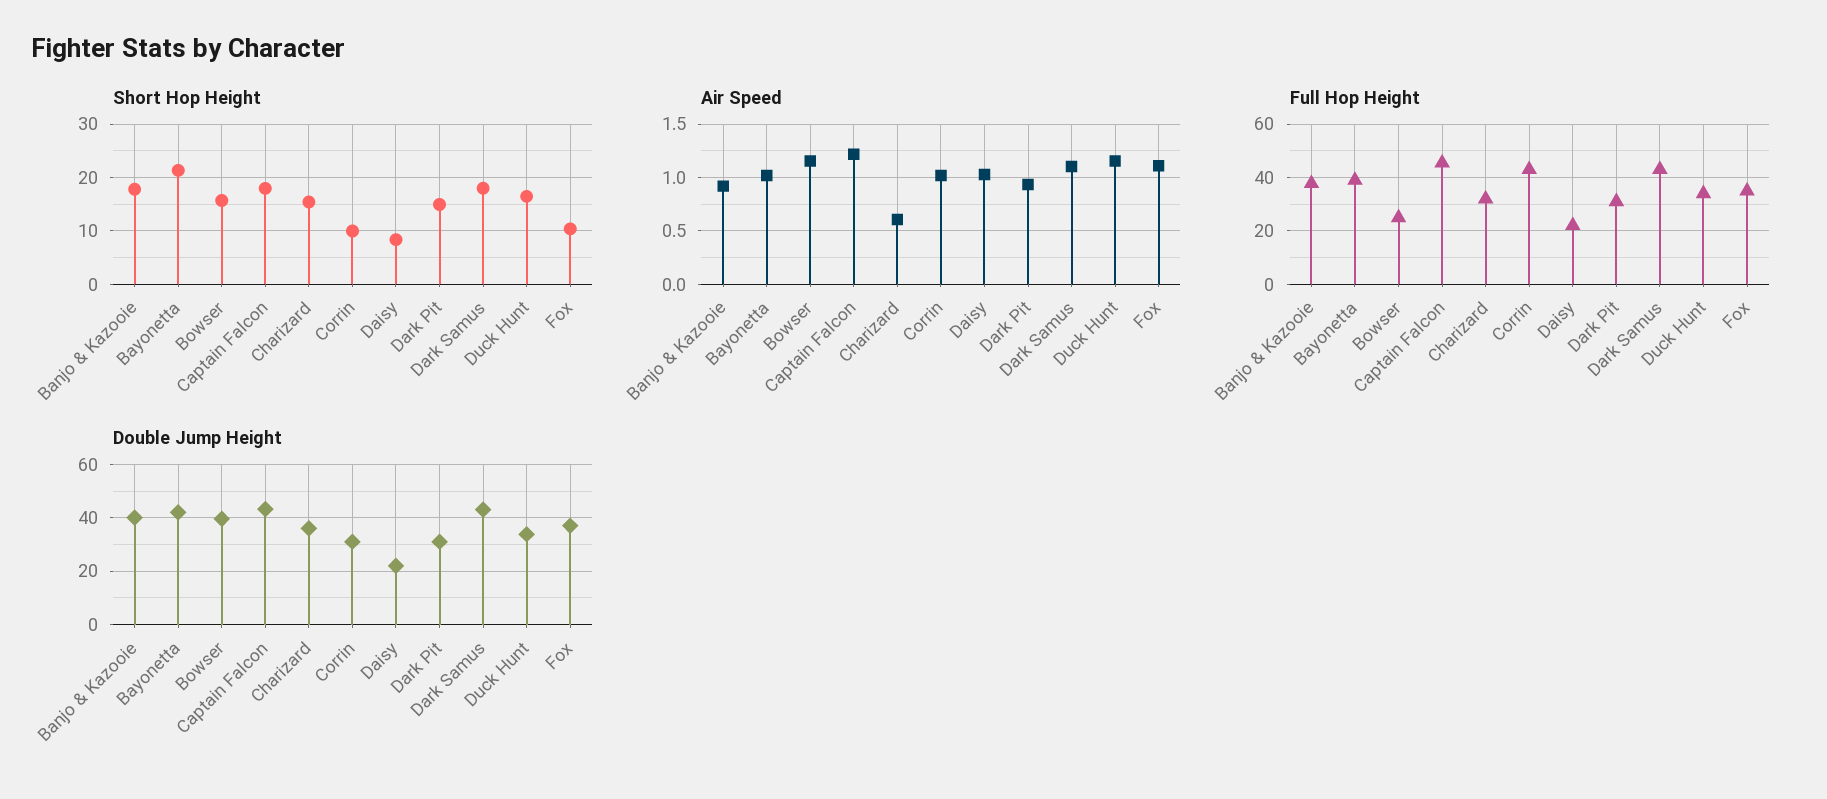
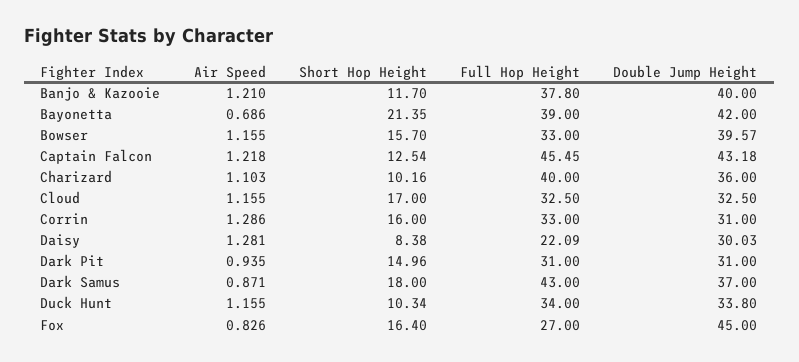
Short Hop Height, Banjo & Kazooie: 18 -> 11.7
Short Hop Height, Captain Falcon: 18 -> 12.54
Short Hop Height, Charizard: 16 -> 10.16
Short Hop Height, Corrin: 10 -> 16
Short Hop Height, Duck Hunt: 16 -> 10.34
Short Hop Height, Fox: 10 -> 16.4
Air Speed, Banjo & Kazooie: 0.9 -> 1.21
Air Speed, Bayonetta: 1 -> 0.686
Air Speed, Charizard: 0.6 -> 1.103
Air Speed, Corrin: 1 -> 1.286
Air Speed, Daisy: 1 -> 1.281
Air Speed, Dark Samus: 1.1 -> 0.871
Air Speed, Fox: 1.1 -> 0.826
Full Hop Height, Bowser: 25 -> 33
Full Hop Height, Charizard: 32.5 -> 40
Full Hop Height, Corrin: 42.5 -> 33
Full Hop Height, Fox: 35 -> 27
Double Jump Height, Daisy: 22.5 -> 30.03
Double Jump Height, Dark Samus: 42.5 -> 37
Double Jump Height, Fox: 37.5 -> 45
Air Speed, Cloud: none -> 1.155
Short Hop Height, Cloud: none -> 17
Full Hop Height, Cloud: none -> 32.5
Double Jump Height, Cloud: none -> 32.5

